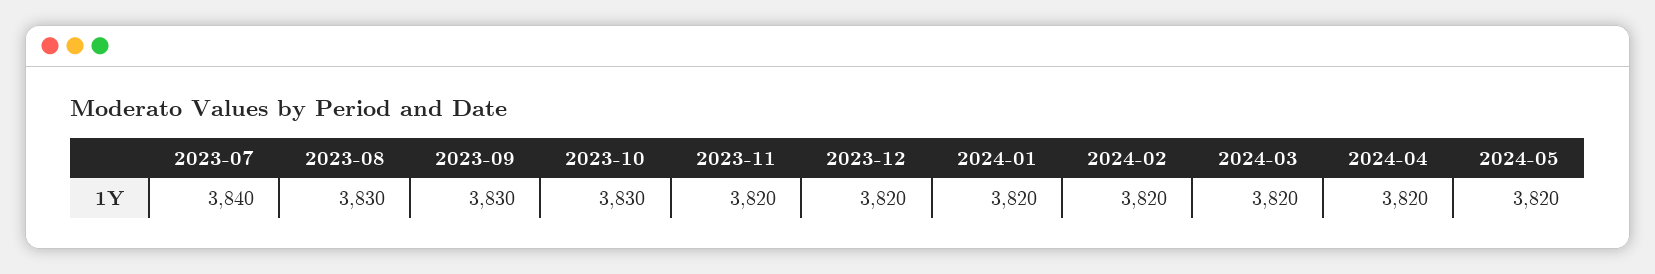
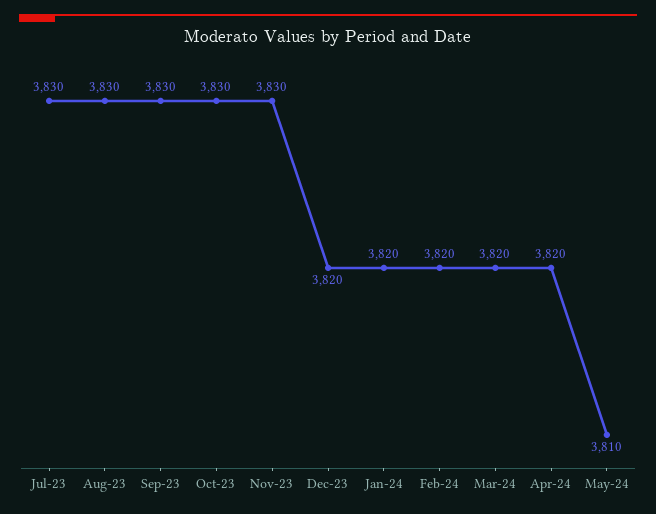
2023-07: 3840 -> 3830
2023-11: 3820 -> 3830
2024-05: 3820 -> 3810

